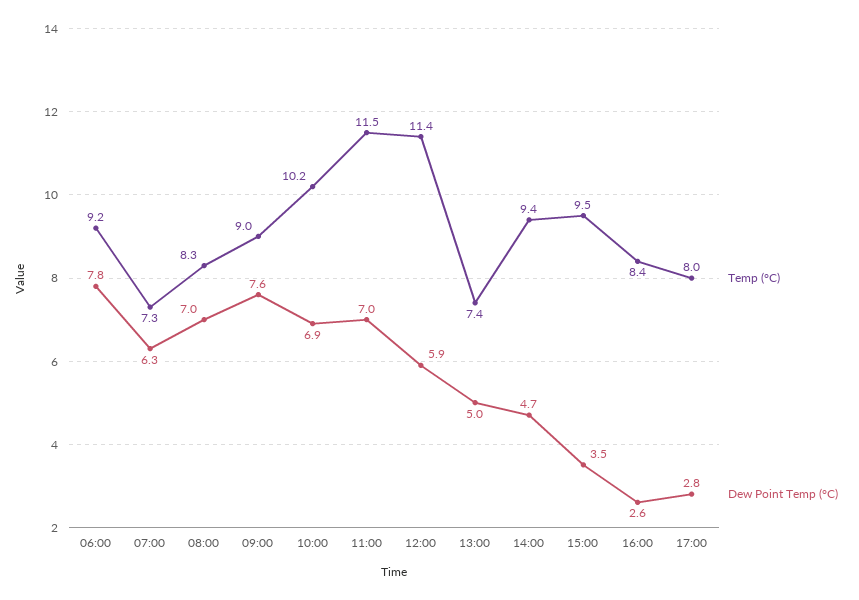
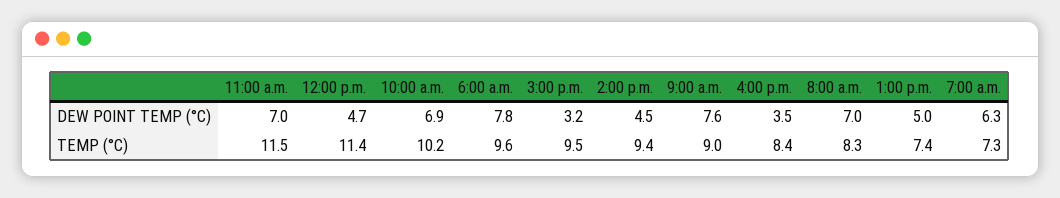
Temp (°C), 06:00: 9.2 -> 9.6
Dew Point Temp (°C), 12:00: 5.9 -> 4.7
Dew Point Temp (°C), 14:00: 4.7 -> 4.5
Dew Point Temp (°C), 15:00: 3.5 -> 3.2
Dew Point Temp (°C), 16:00: 2.6 -> 3.5
Temp (°C), 17:00: 8 -> none
Dew Point Temp (°C), 17:00: 2.8 -> none

